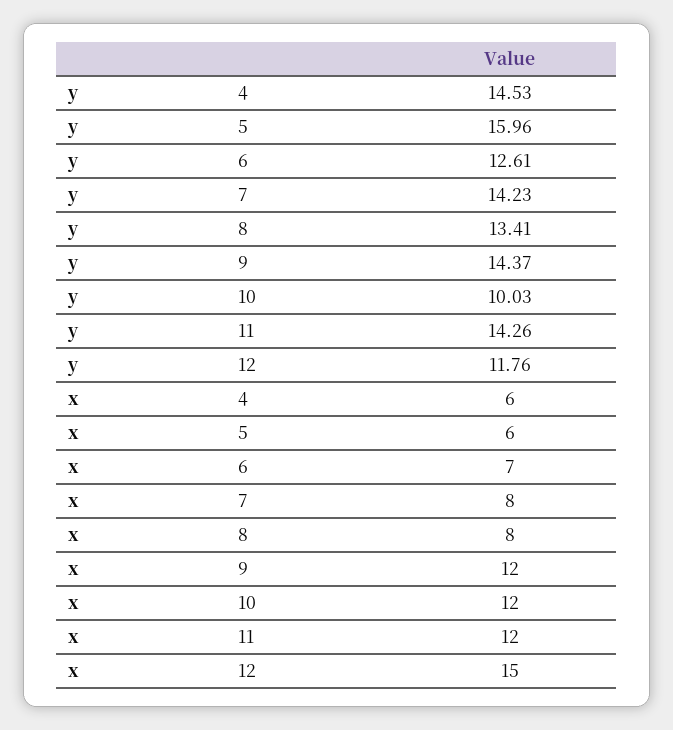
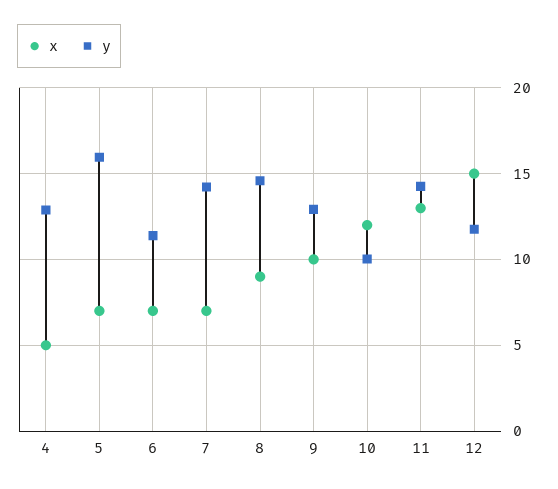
y, 4: 14.53 -> 13
y, 6: 12.61 -> 11.5
y, 8: 13.41 -> 14.5
y, 9: 14.37 -> 13
x, 4: 6 -> 5
x, 5: 6 -> 7
x, 7: 8 -> 7
x, 8: 8 -> 9
x, 9: 12 -> 10
x, 11: 12 -> 13

